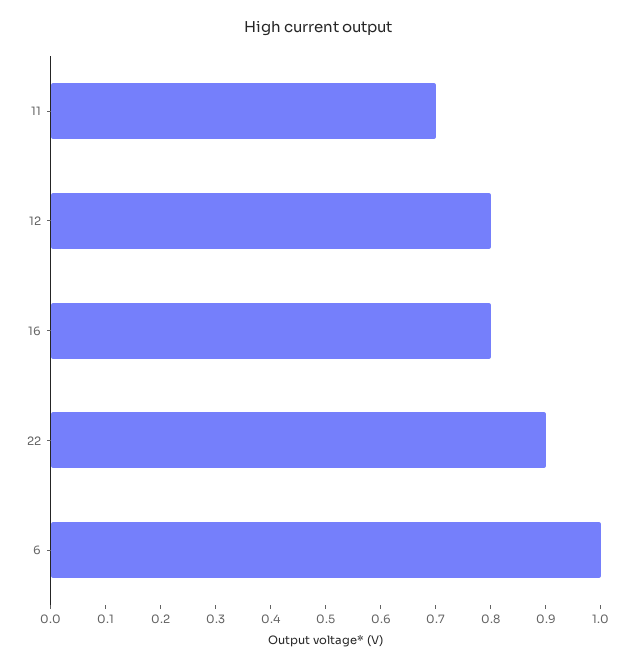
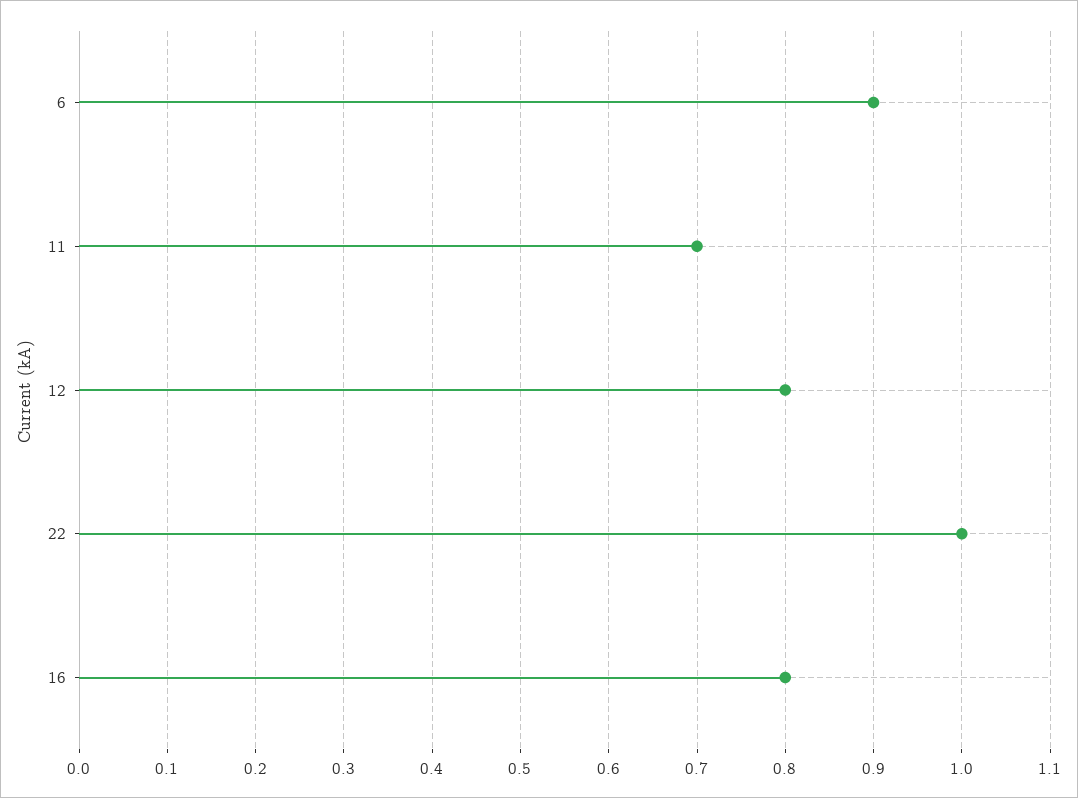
22: 0.9 -> 1
6: 1 -> 0.9

